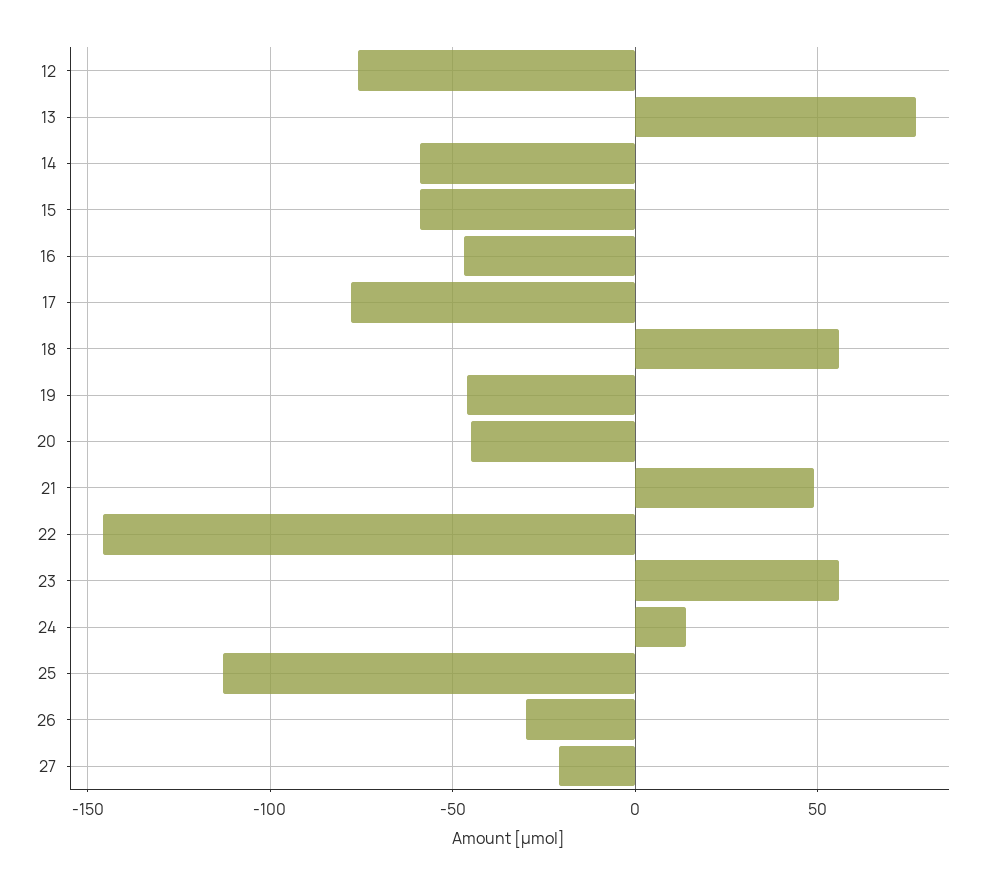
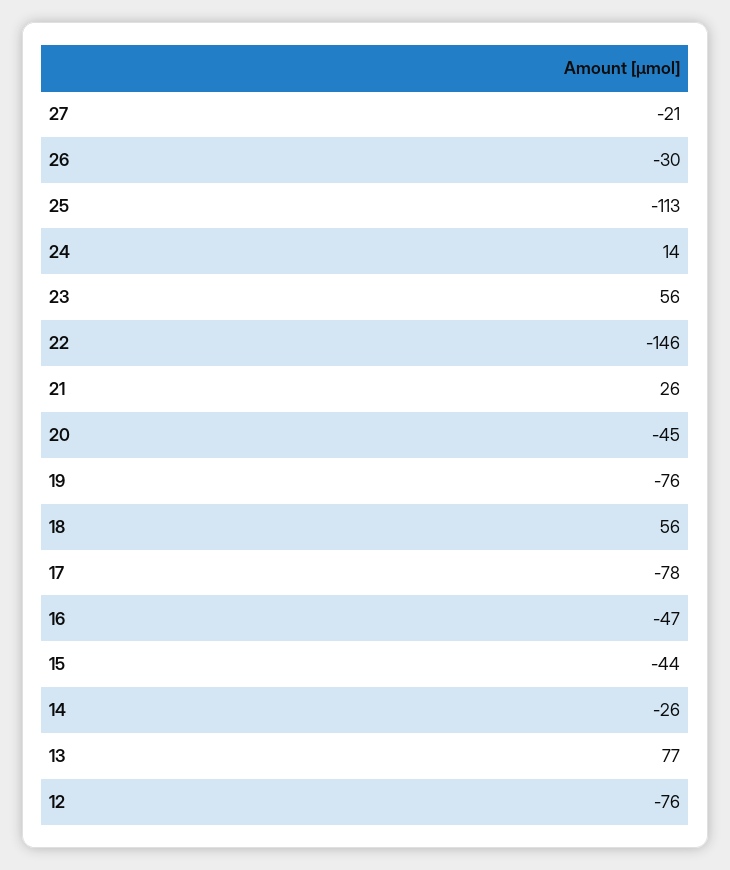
14: -60 -> -26
15: -60 -> -44
19: -45 -> -76
21: 50 -> 26

